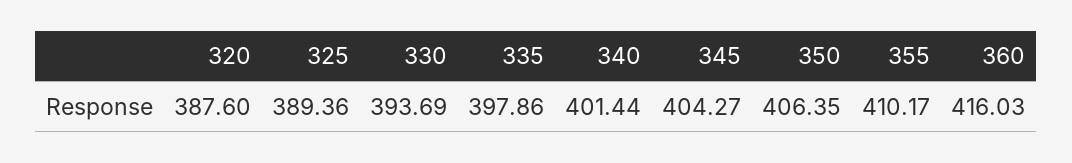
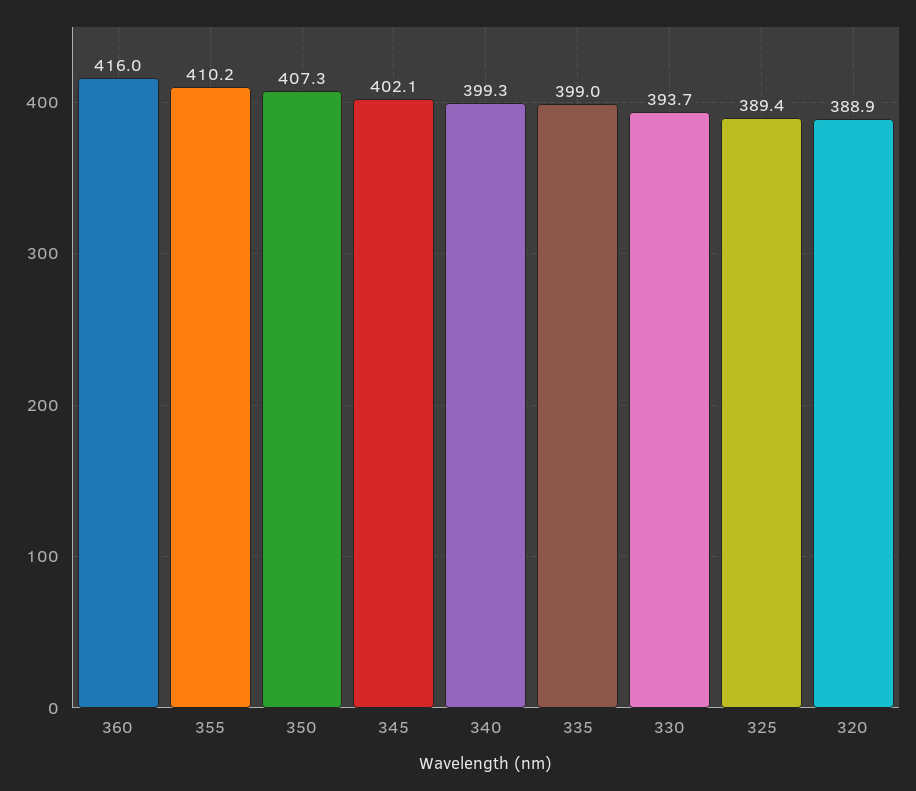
320: 387.6 -> 388.9
335: 397.86 -> 399
340: 401.44 -> 399.3
345: 404.27 -> 402.1
350: 406.35 -> 407.3

